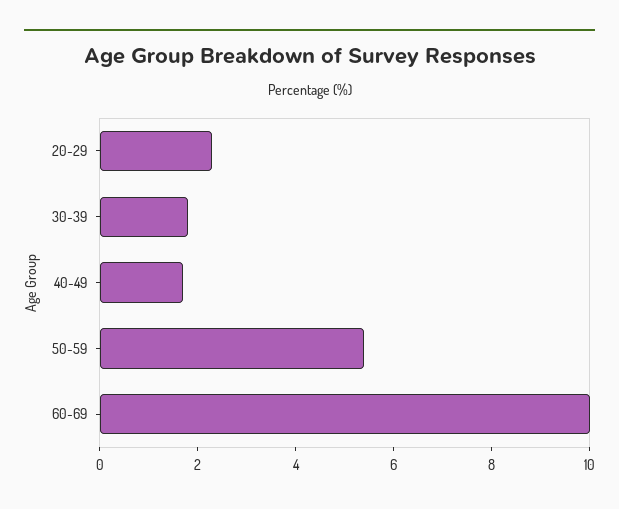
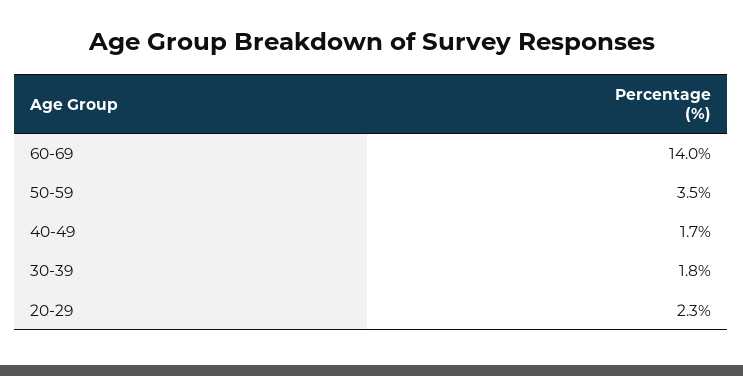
50-59: 5.5 -> 3.5
60-69: 10 -> 14

